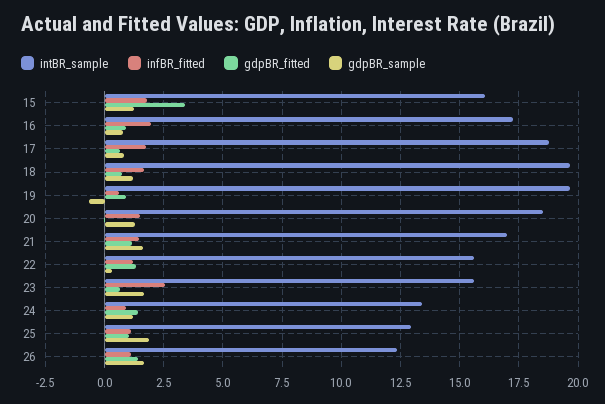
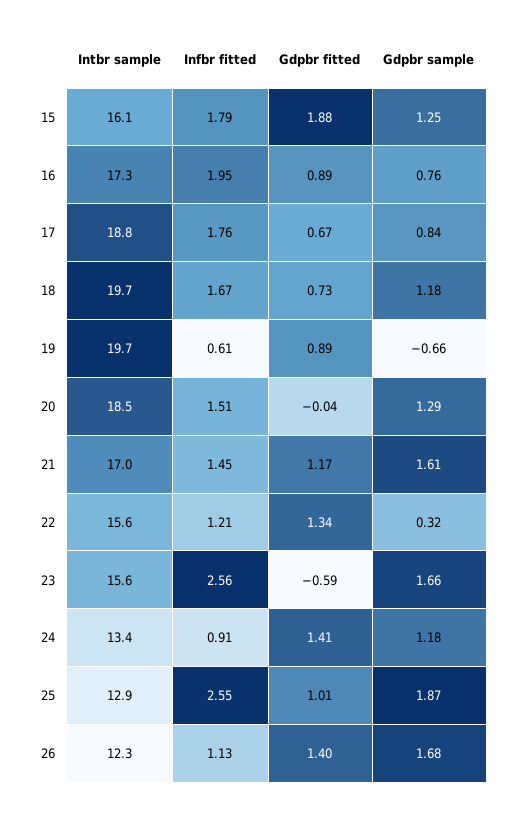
gdpBR_fitted, 15: 3.5 -> 1.88
gdpBR_fitted, 23: 0.5 -> -0.59
infBR_fitted, 25: 1 -> 2.55

